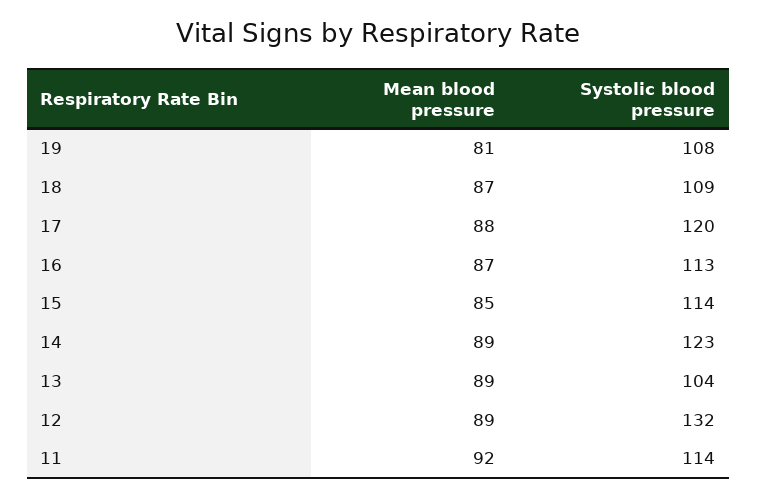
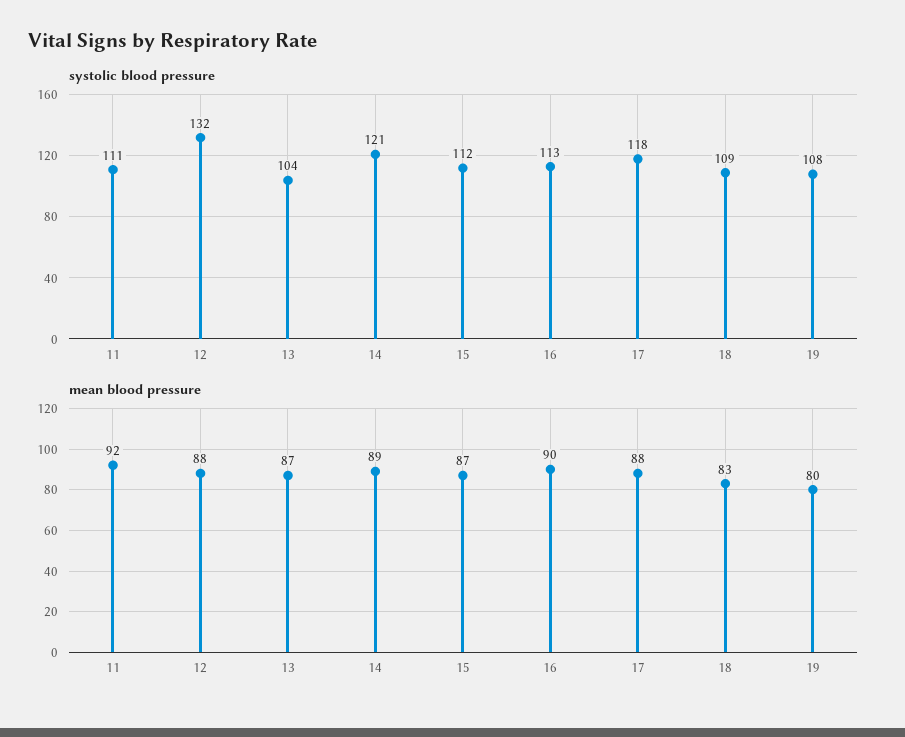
Mean blood pressure, 19: 81 -> 80
Mean blood pressure, 18: 87 -> 83
Systolic blood pressure, 17: 120 -> 118
Mean blood pressure, 16: 87 -> 90
Mean blood pressure, 15: 85 -> 87
Systolic blood pressure, 15: 114 -> 112
Systolic blood pressure, 14: 123 -> 121
Mean blood pressure, 13: 89 -> 87
Mean blood pressure, 12: 89 -> 88
Systolic blood pressure, 11: 114 -> 111

